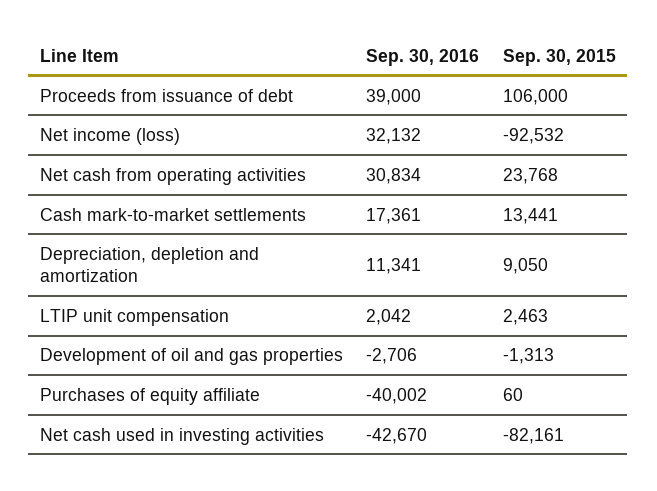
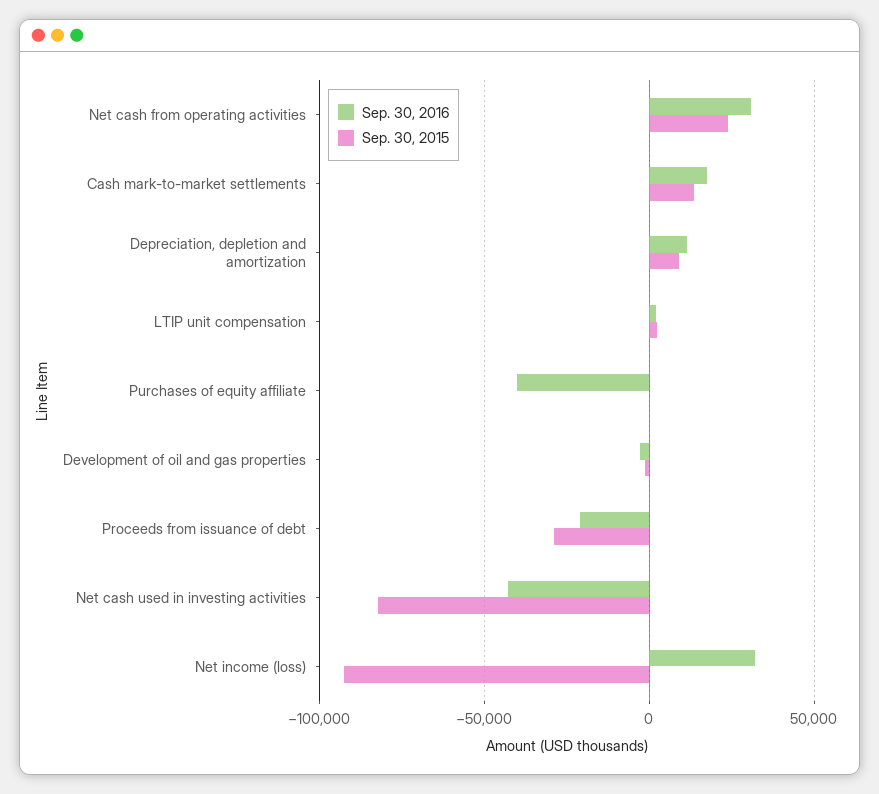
Sep. 30, 2016, Proceeds from issuance of debt: 39000 -> -20000
Sep. 30, 2015, Proceeds from issuance of debt: 106000 -> -30000

